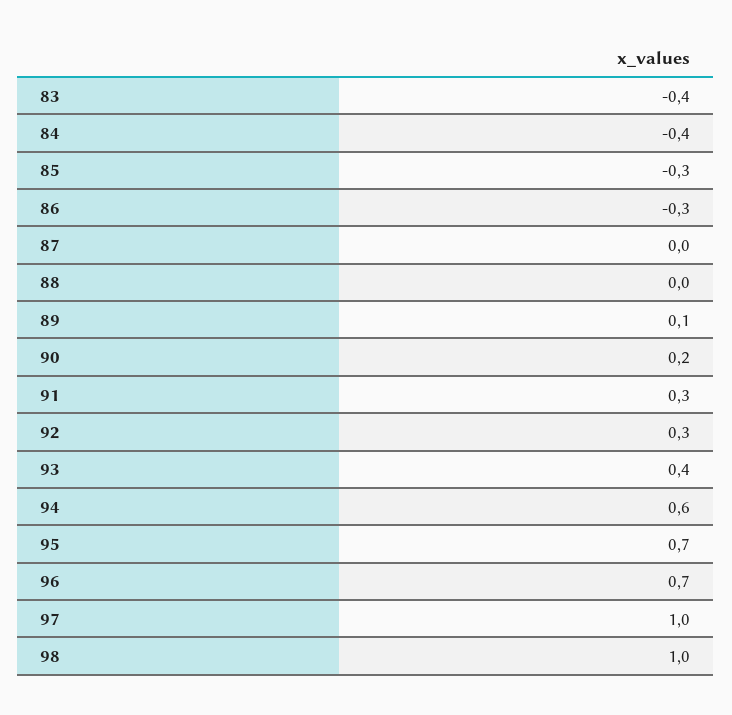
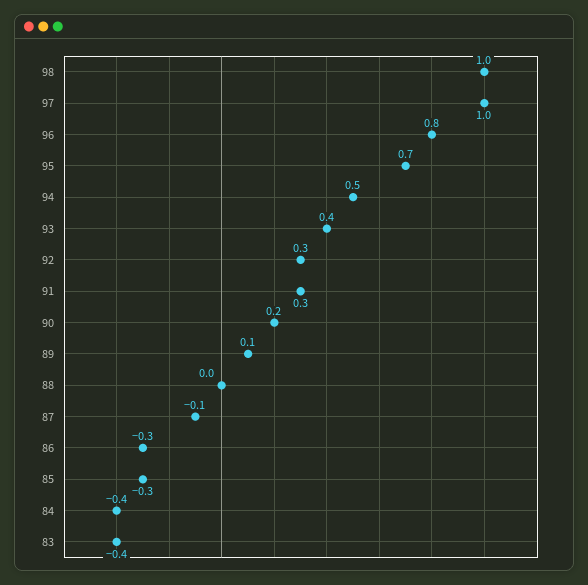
87: 0 -> -0.1
94: 0.6 -> 0.5
96: 0.7 -> 0.8

